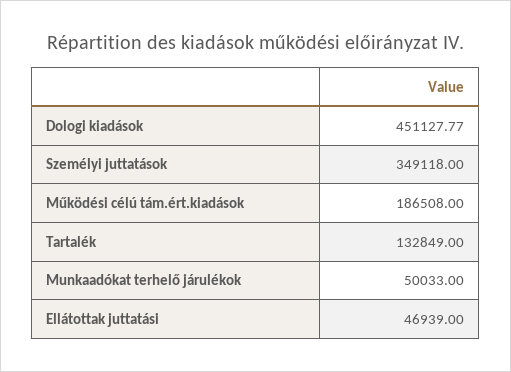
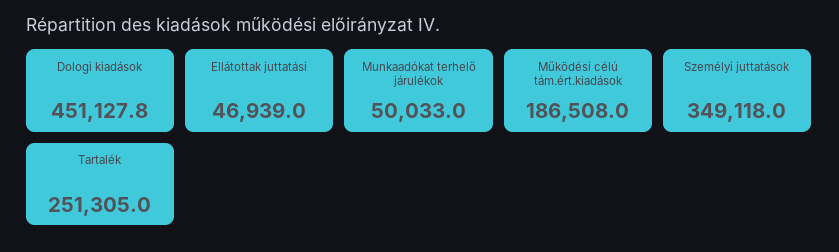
Tartalék: 132849 -> 251305

